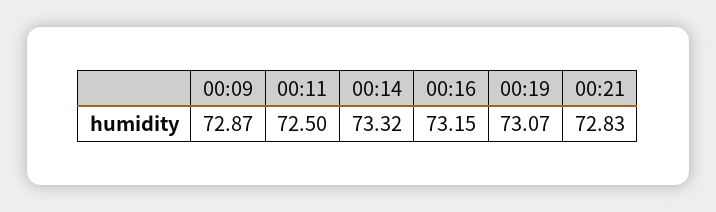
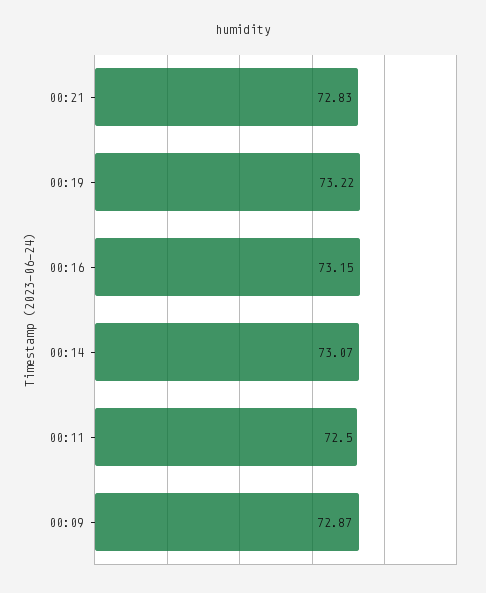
00:14: 73.32 -> 73.07
00:19: 73.07 -> 73.22

